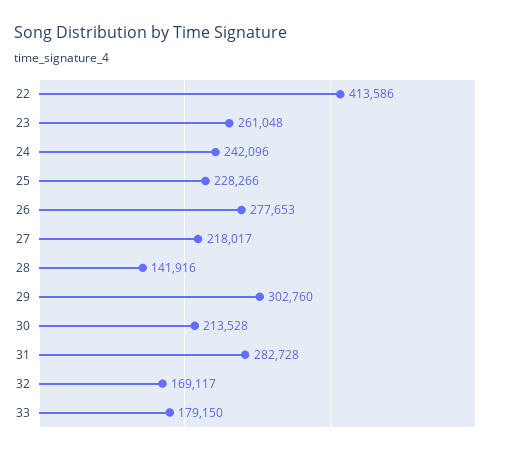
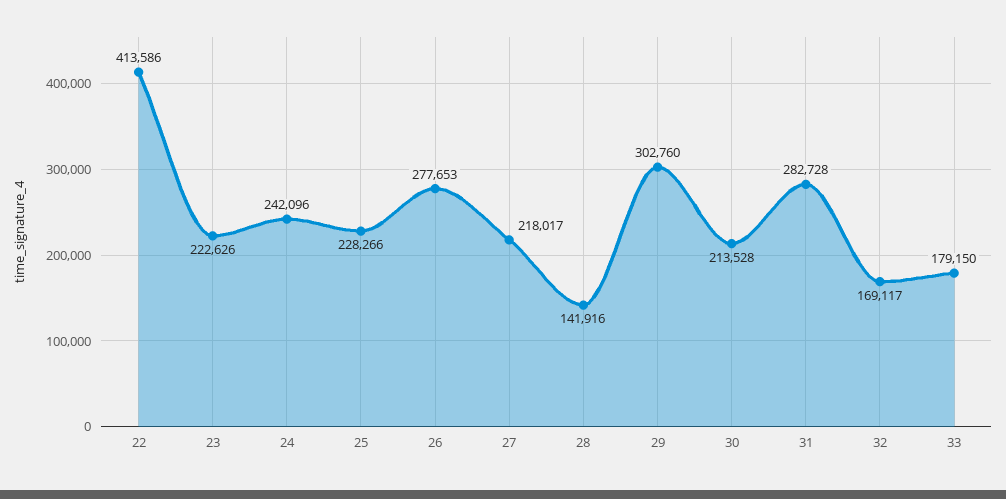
23: 261048 -> 222626

